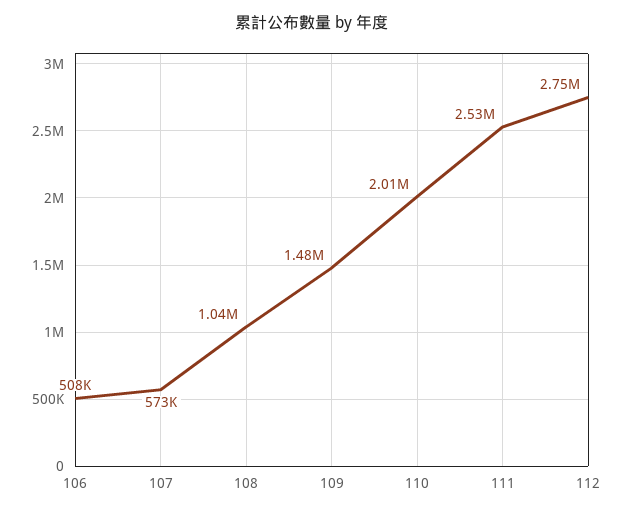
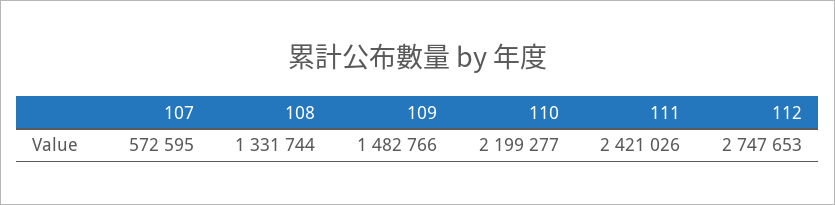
106: 508000 -> none
108: 1040000 -> 1331744
110: 2010000 -> 2199277
111: 2530000 -> 2421026

